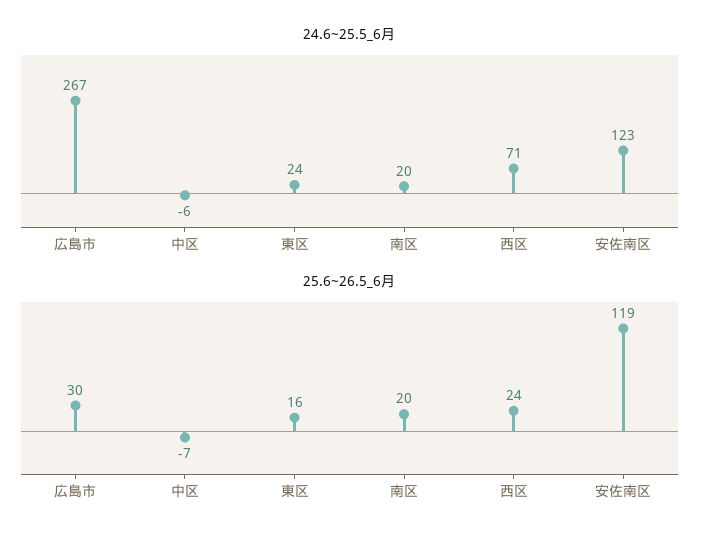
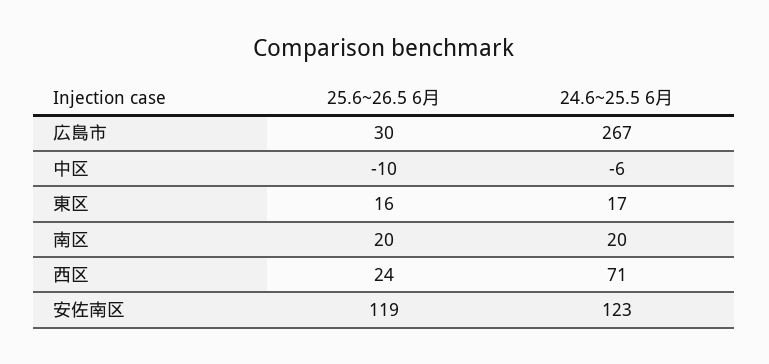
24.6~25.5_6月, 東区: 24 -> 17
25.6~26.5_6月, 中区: -7 -> -10

